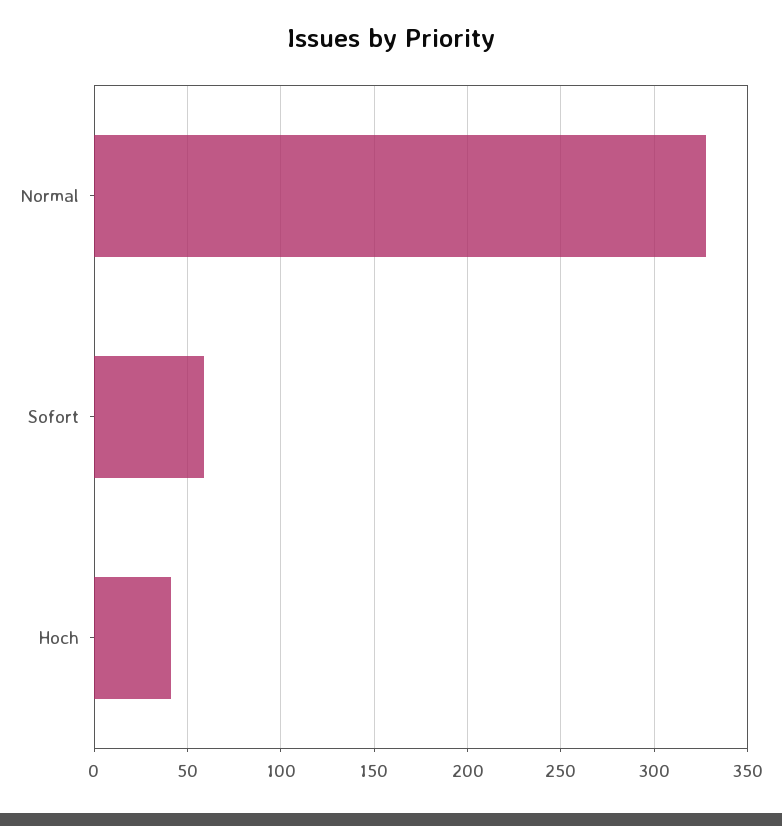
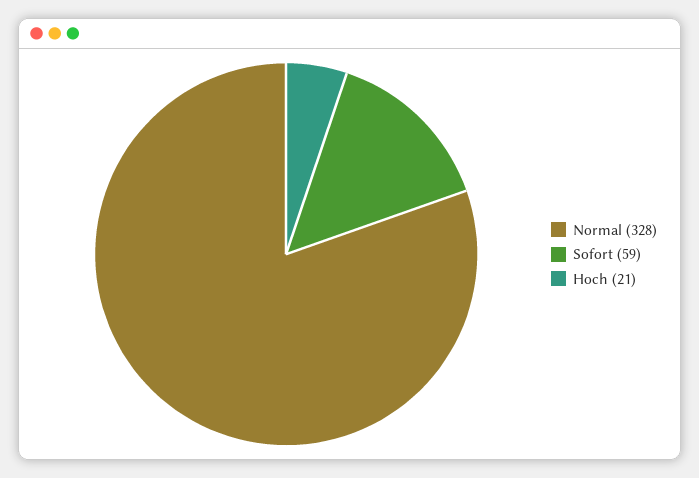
Hoch: 40 -> 21

